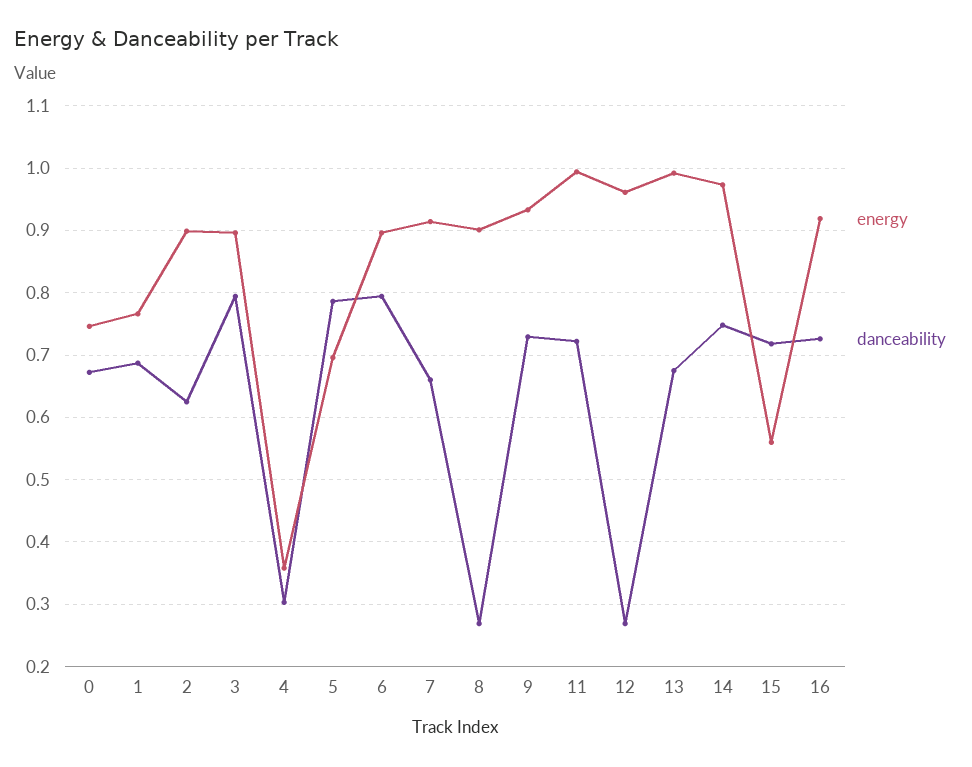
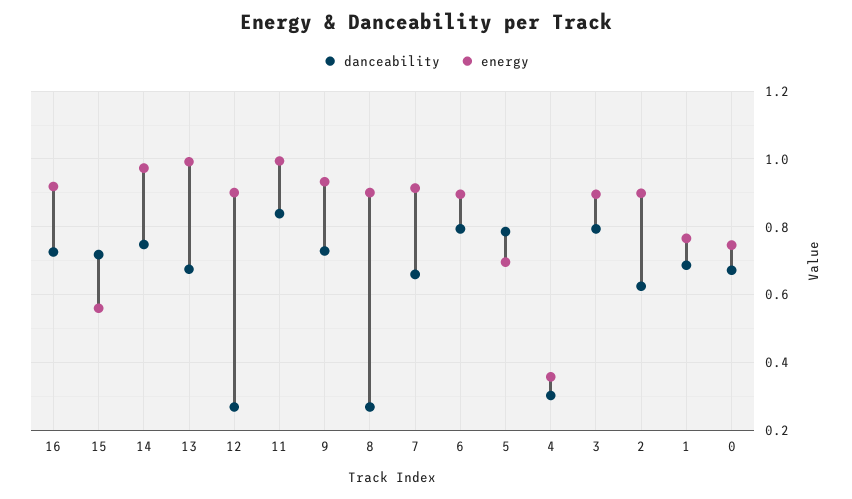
danceability, 11: 0.72 -> 0.84
energy, 12: 0.96 -> 0.9

